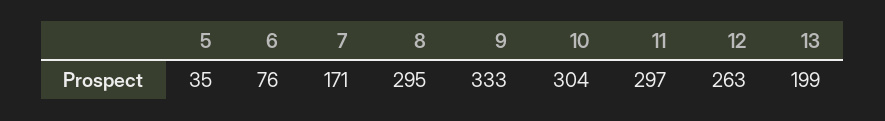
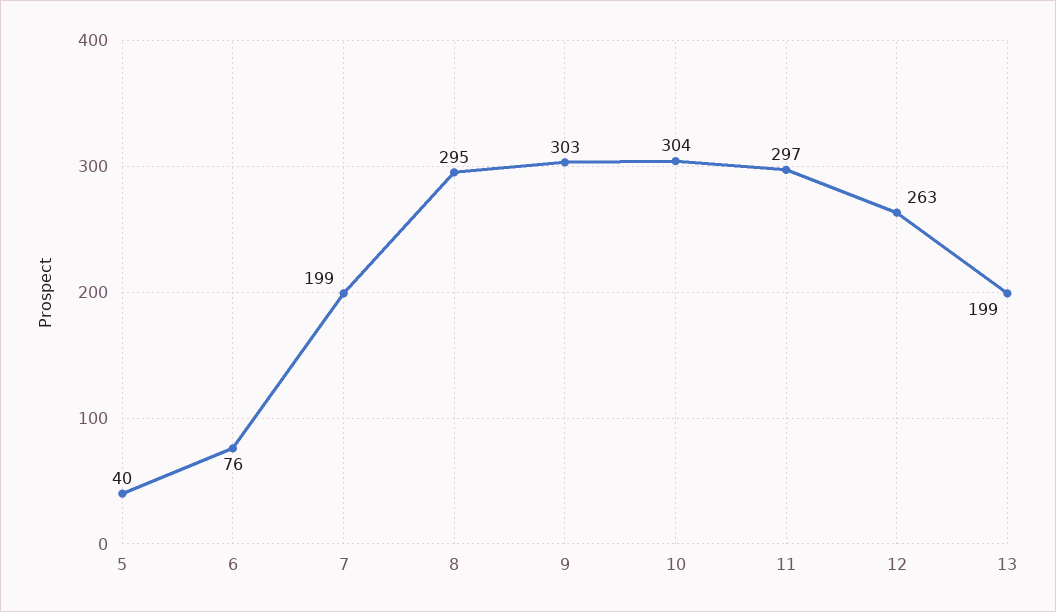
5: 35 -> 40
7: 171 -> 199
9: 333 -> 303

